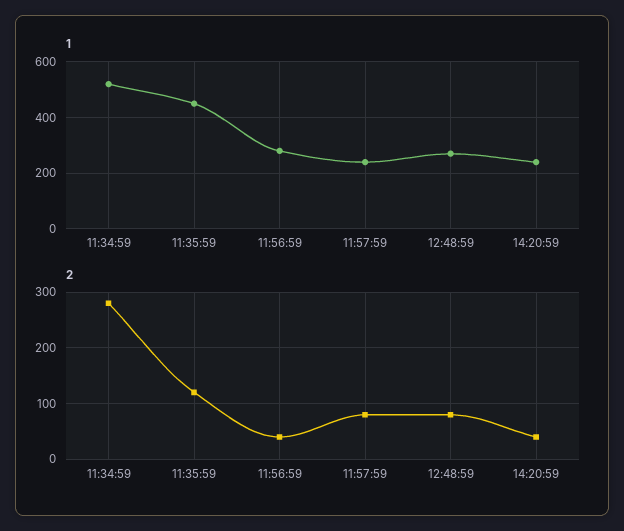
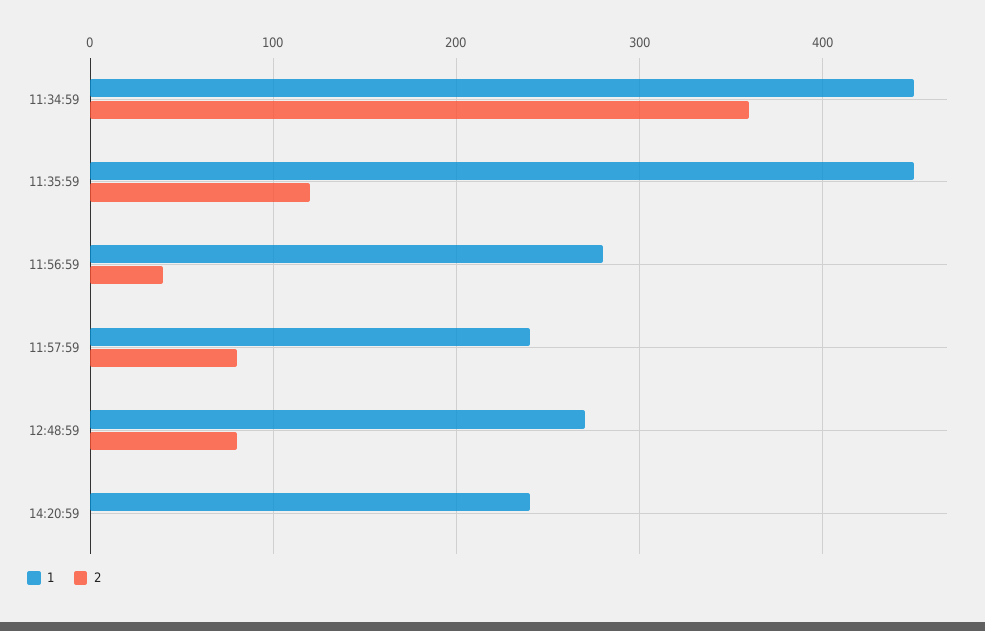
1, 11:34:59: 525 -> 450
2, 11:34:59: 280 -> 360
2, 14:20:59: 40 -> 0

